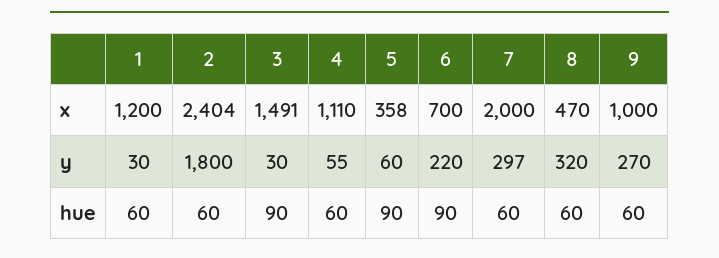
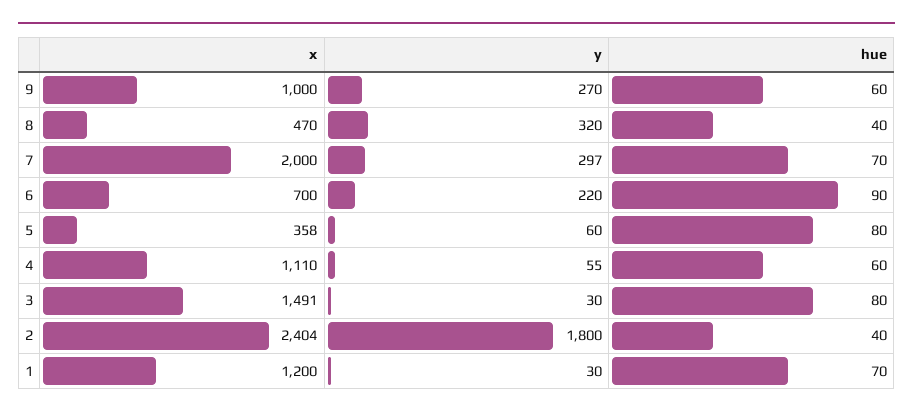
1, hue: 60 -> 70
2, hue: 60 -> 40
3, hue: 90 -> 80
5, hue: 90 -> 80
7, hue: 60 -> 70
8, hue: 60 -> 40

